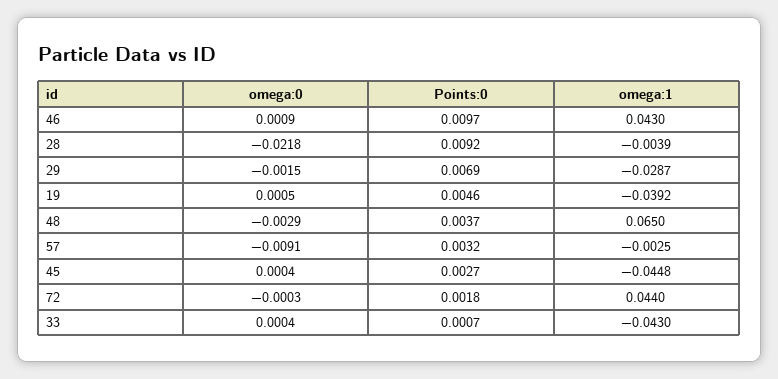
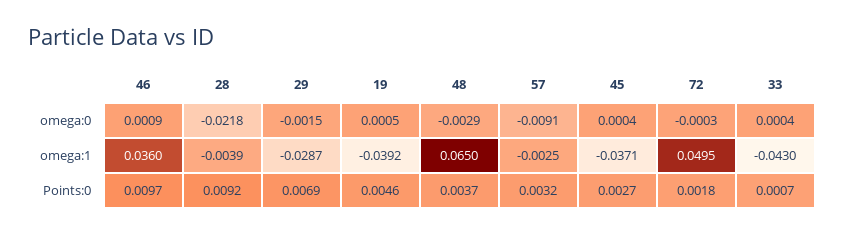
omega:1, 46: 0.043 -> 0.036
omega:1, 45: -0.0448 -> -0.0371
omega:1, 72: 0.044 -> 0.0495

